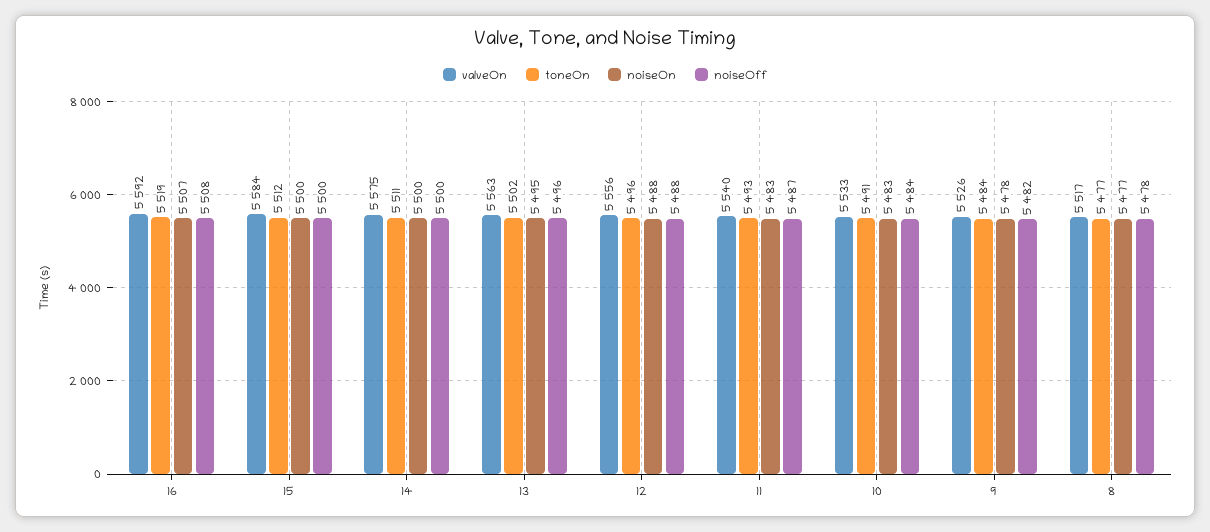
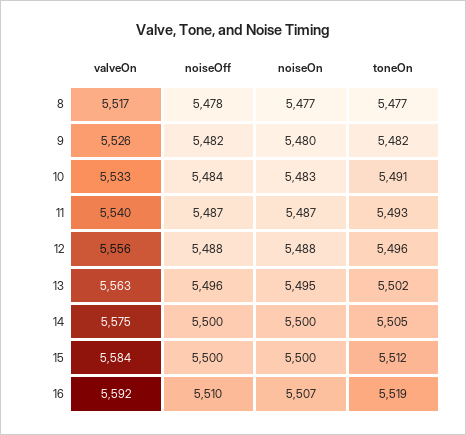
noiseOff, 16: 5508 -> 5510
toneOn, 14: 5511 -> 5505
noiseOn, 11: 5483 -> 5487
toneOn, 9: 5484 -> 5482
noiseOn, 9: 5478 -> 5480

